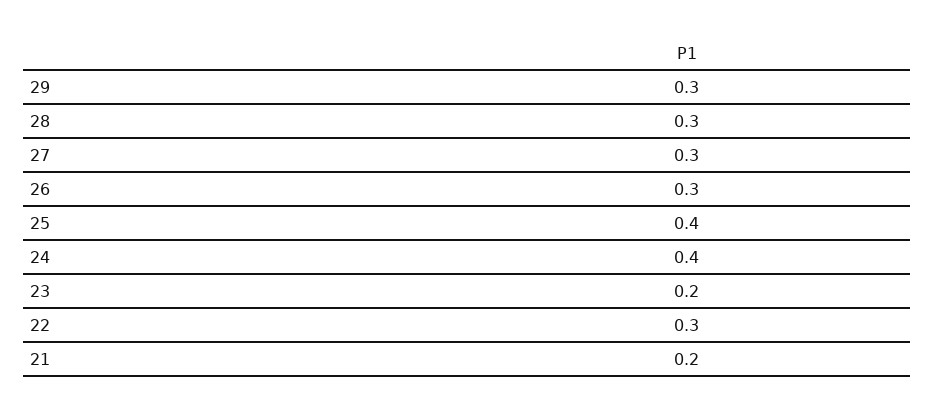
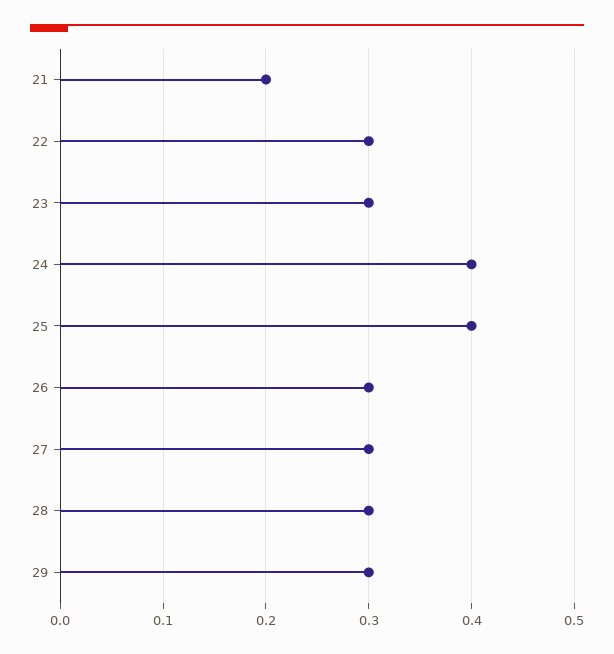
23: 0.2 -> 0.3

